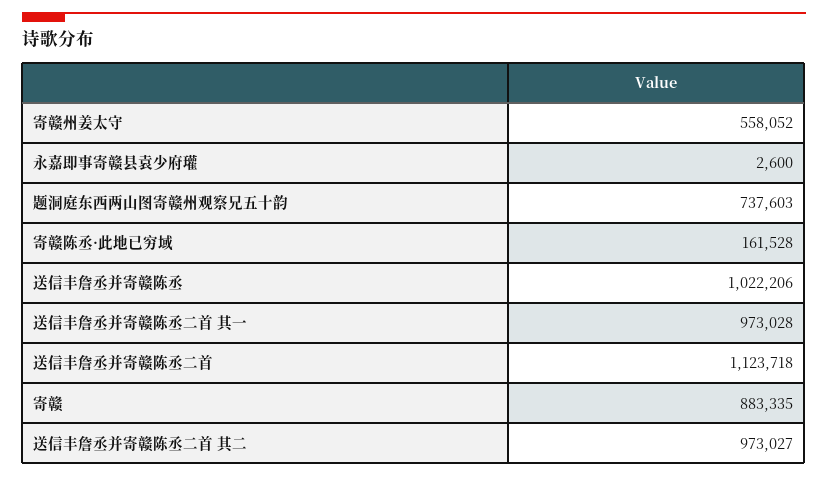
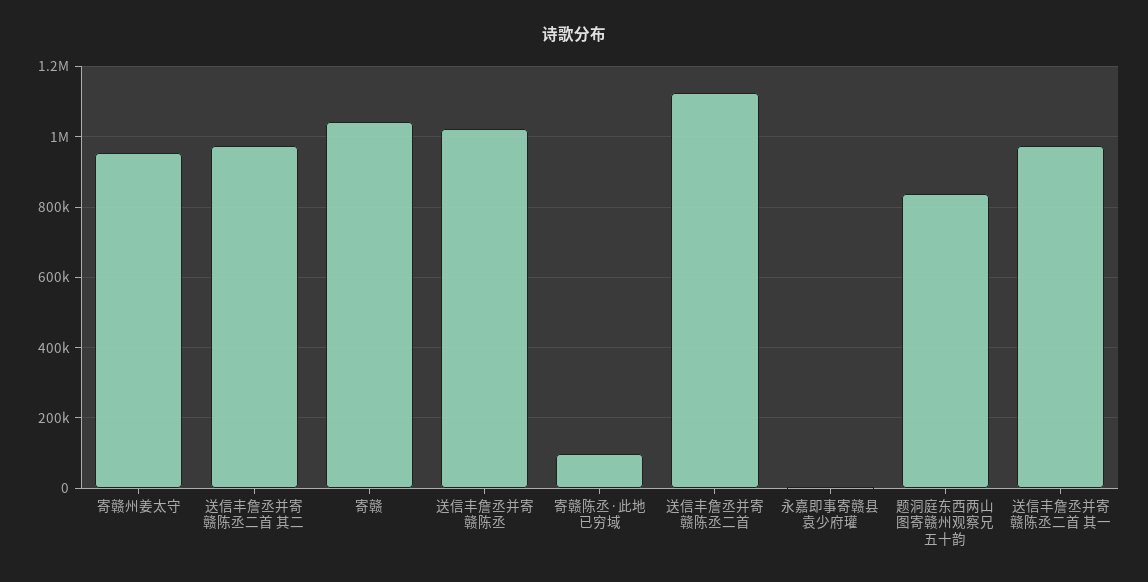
寄赣州姜太守: 558052 -> 960000
题洞庭东西两山图寄赣州观察兄五十韵: 737603 -> 840000
寄赣陈丞·此地已穷域: 161528 -> 100000
寄赣: 883335 -> 1040000

